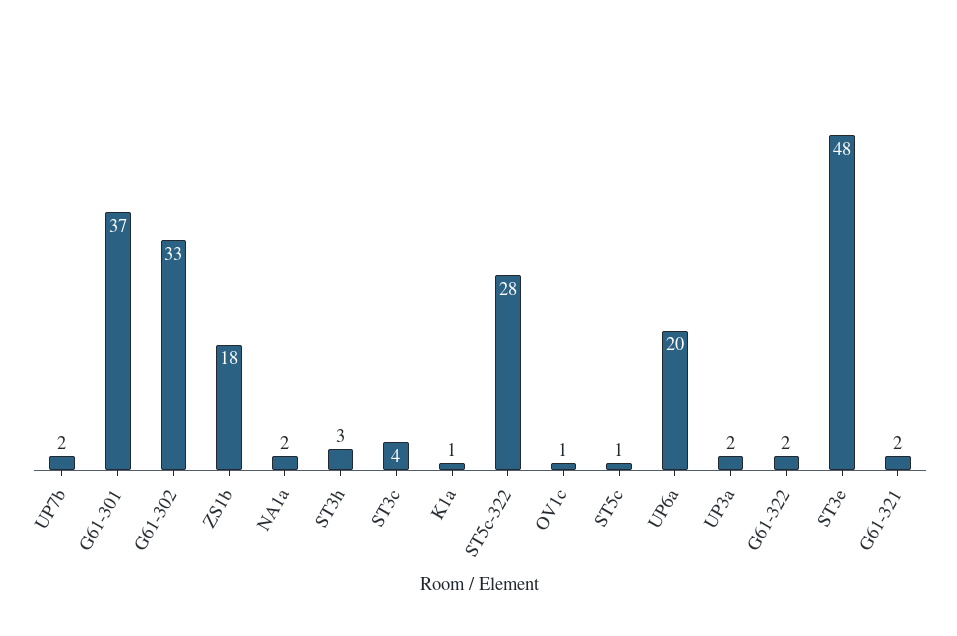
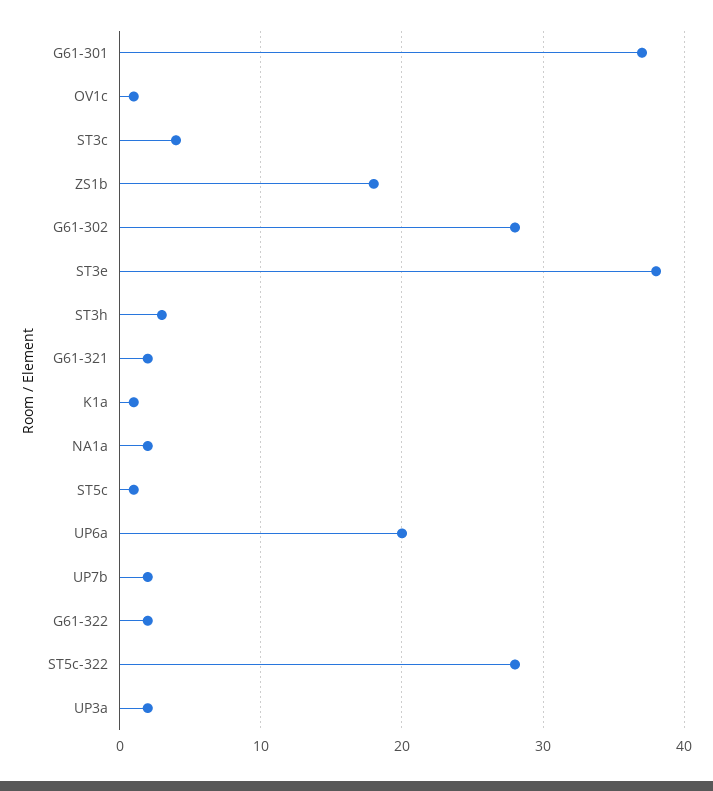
G61-302: 33 -> 28
ST3e: 48 -> 38

